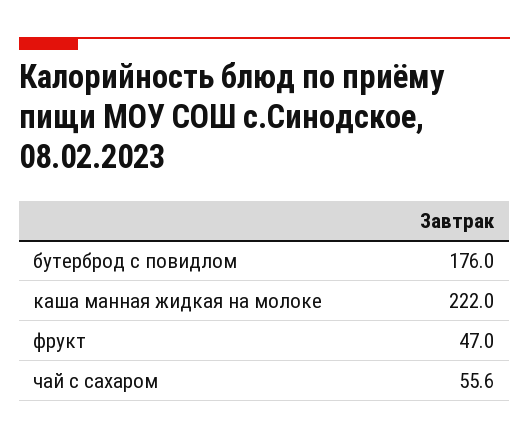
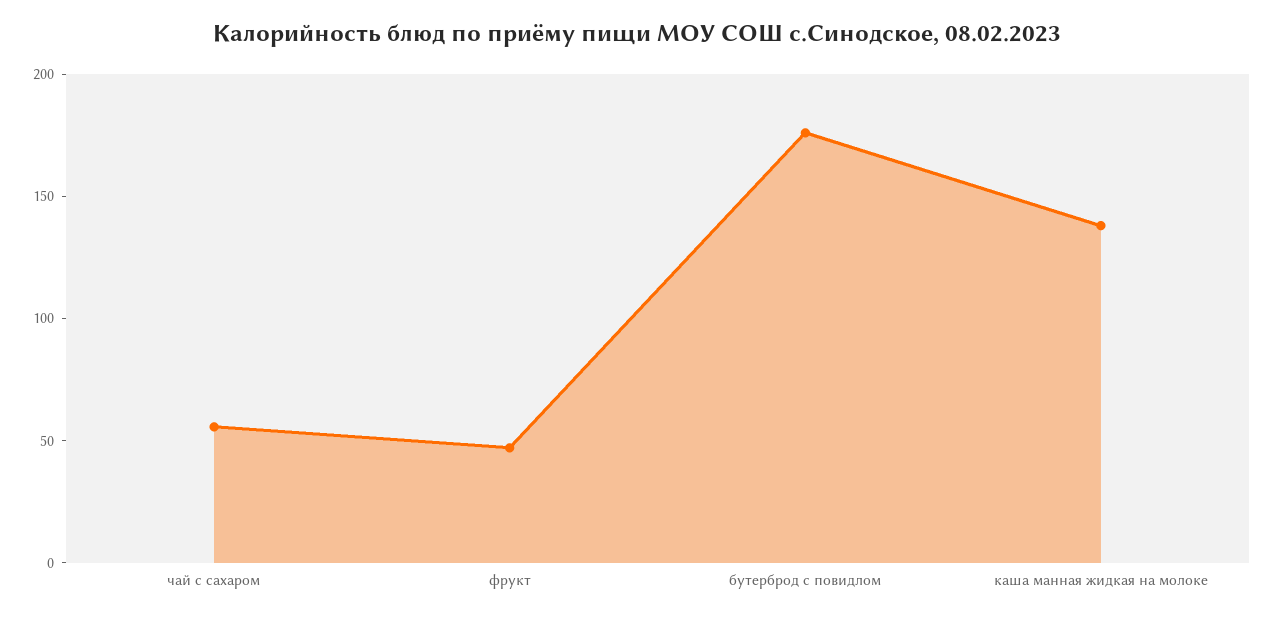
каша манная жидкая на молоке: 222 -> 140

